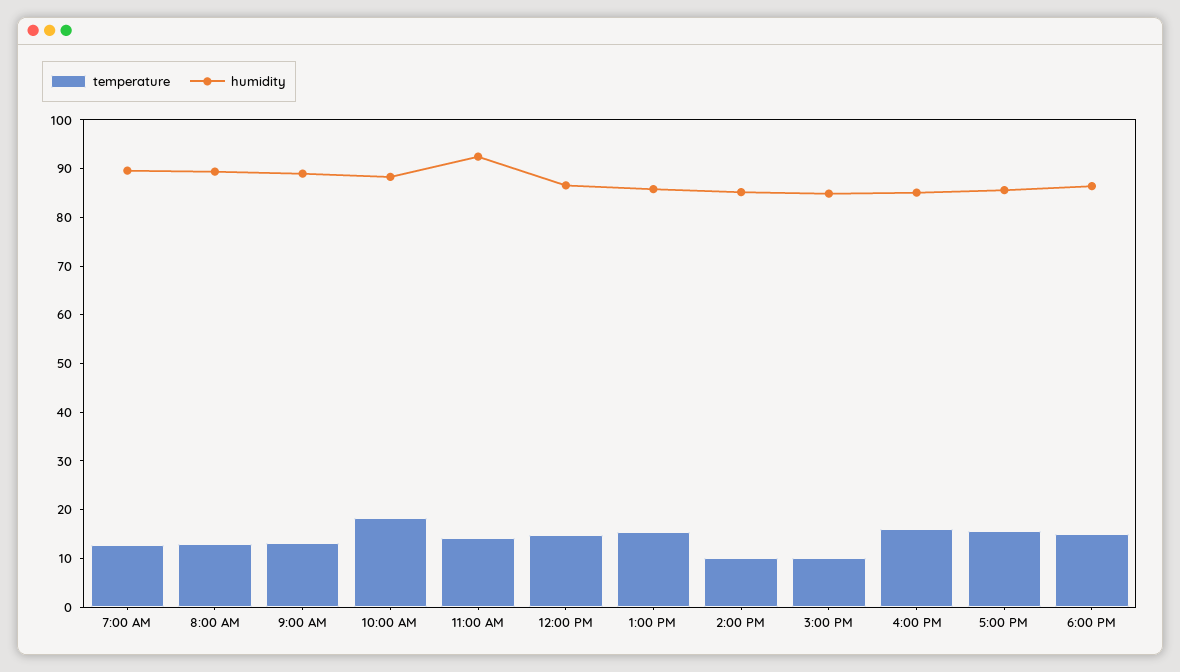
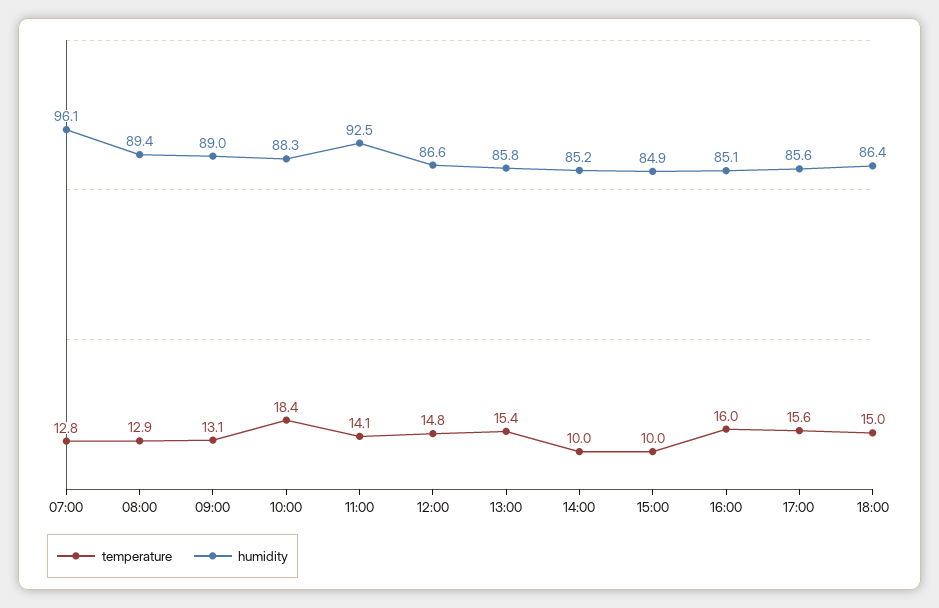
humidity, 7:00 AM: 90 -> 96.1

